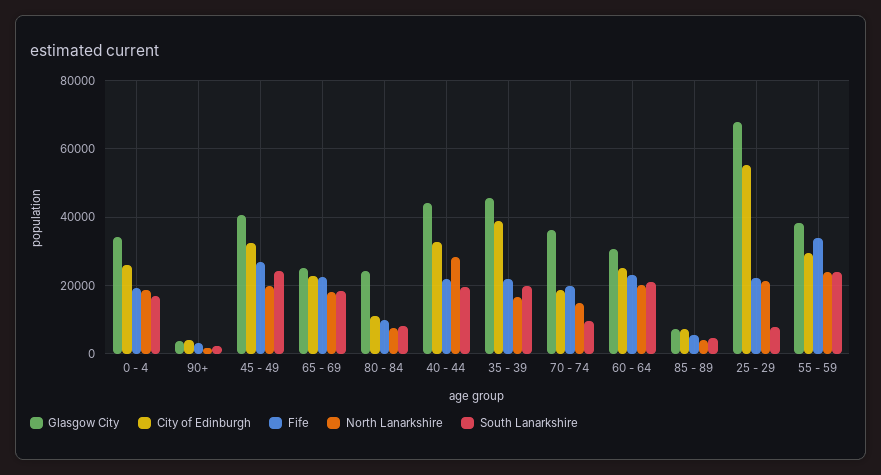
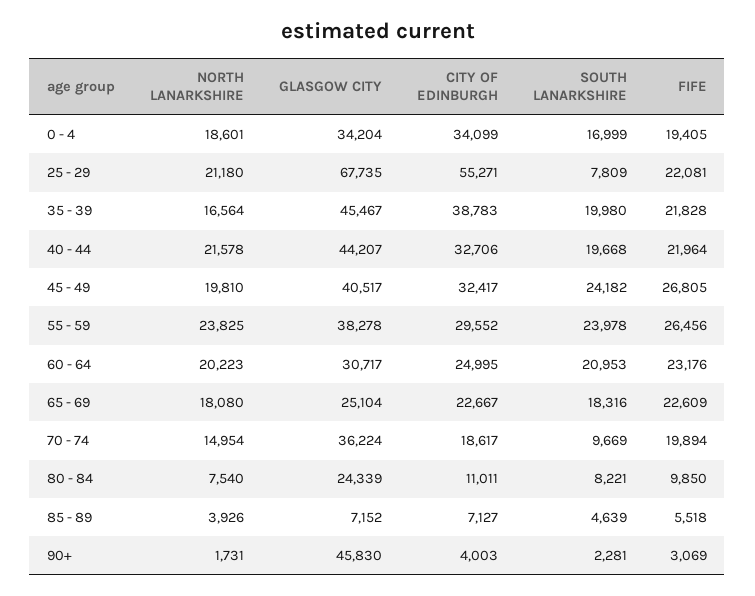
City of Edinburgh, 0 - 4: 26000 -> 34099
Glasgow City, 90+: 4000 -> 45830
North Lanarkshire, 40 - 44: 28000 -> 21578
Fife, 55 - 59: 34000 -> 26456

